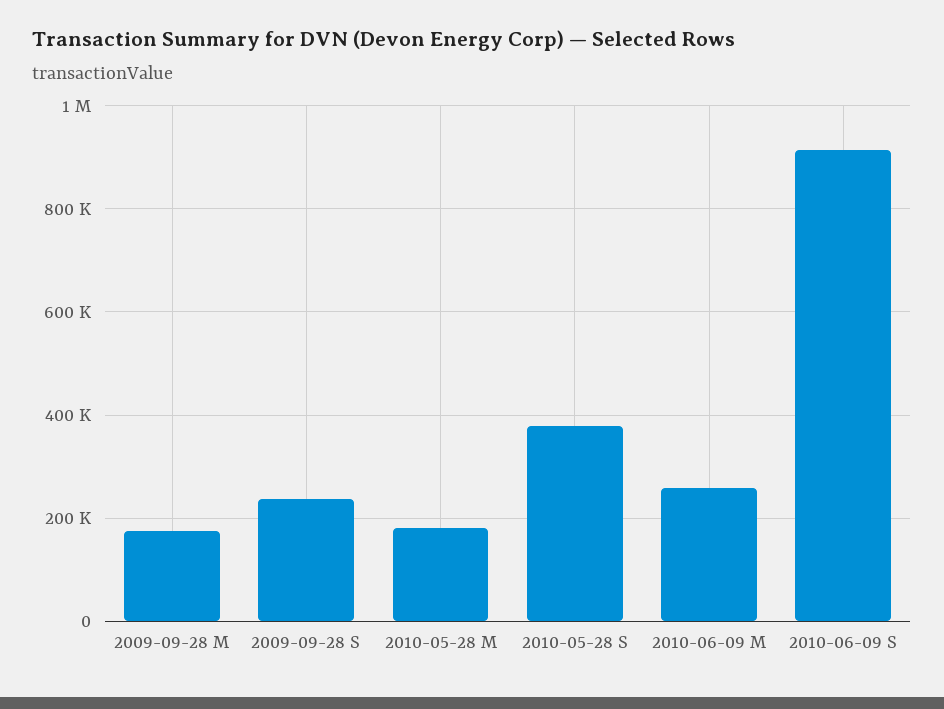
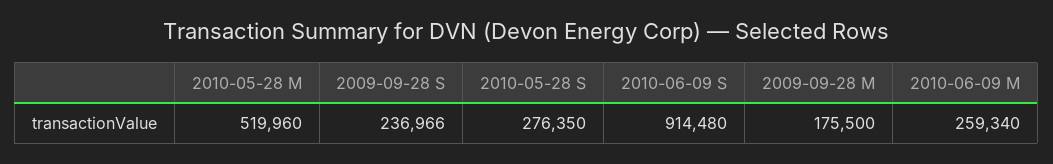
2010-05-28 M: 180000 -> 519960
2010-05-28 S: 380000 -> 276350

